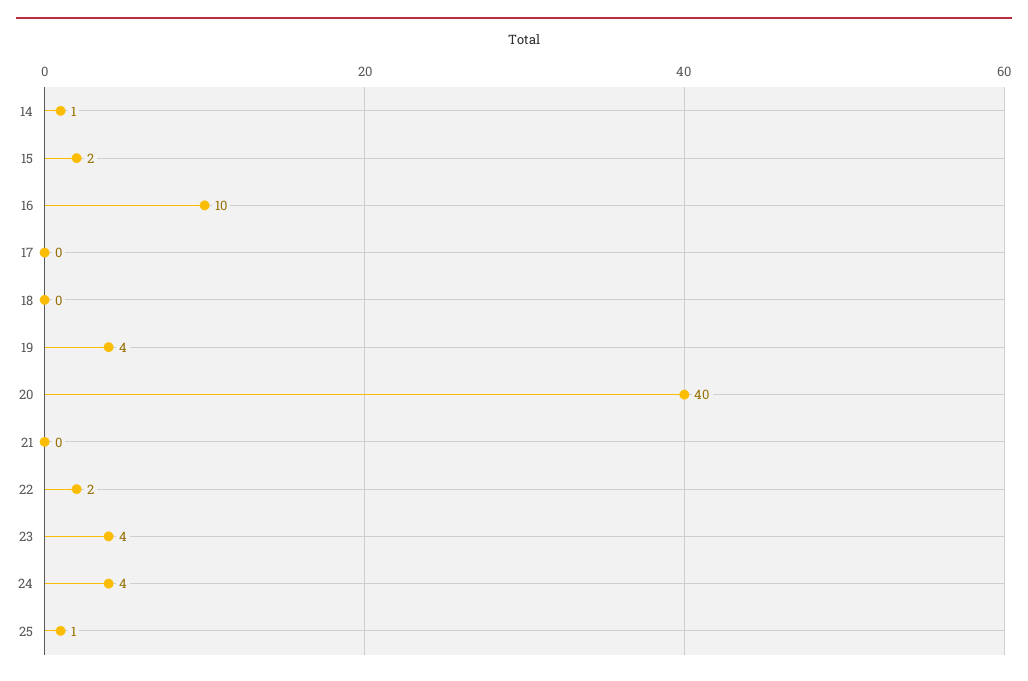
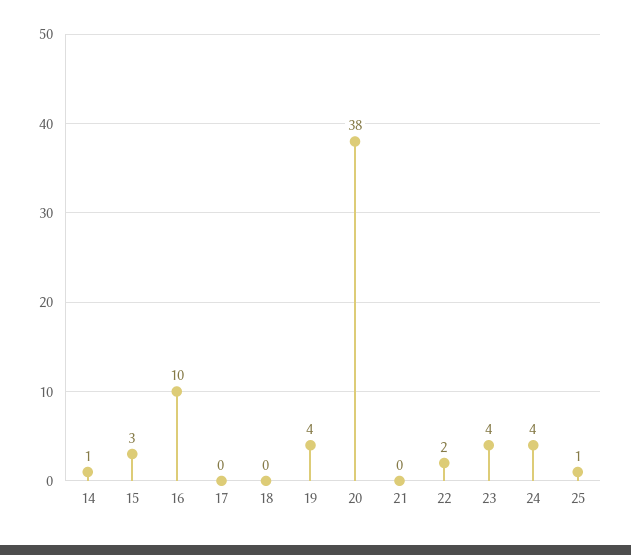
15: 2 -> 3
20: 40 -> 38

